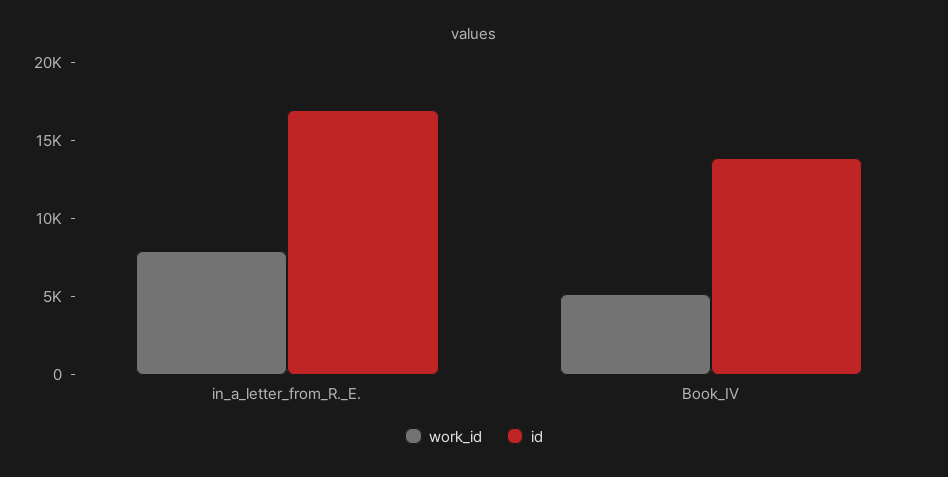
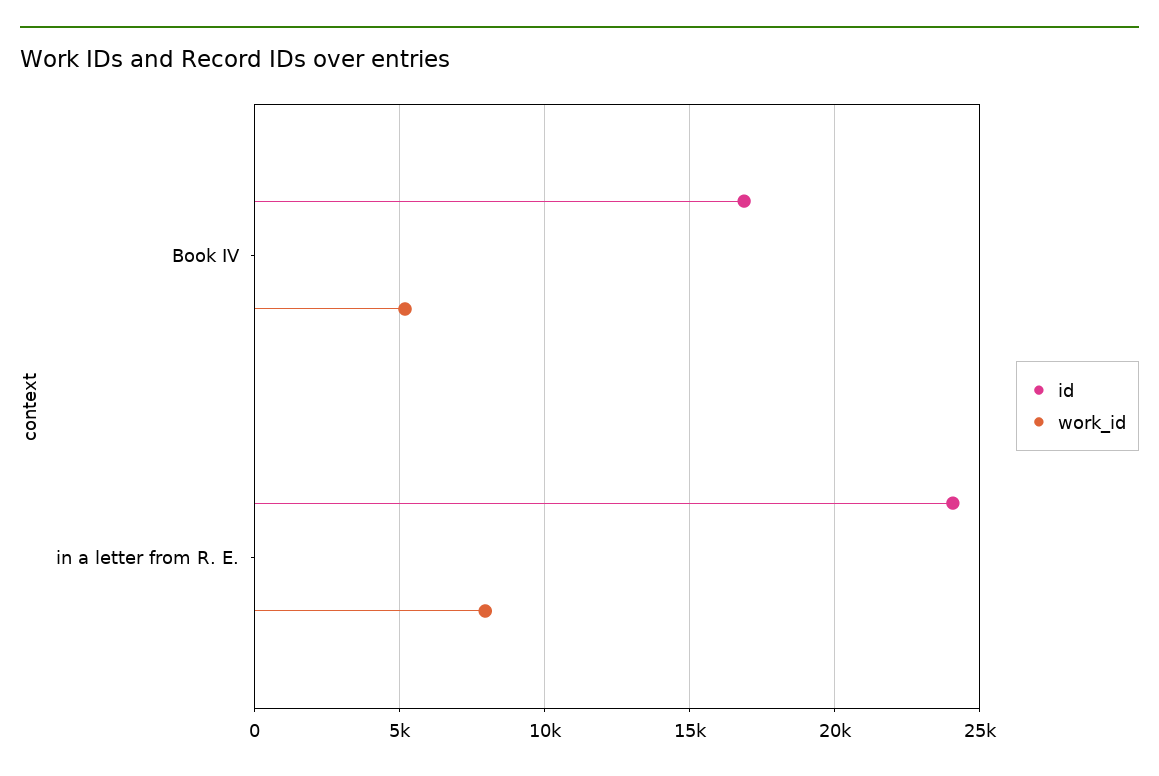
id, in_a_letter_from_R._E.: 17000 -> 24000
id, Book_IV: 14000 -> 17000

